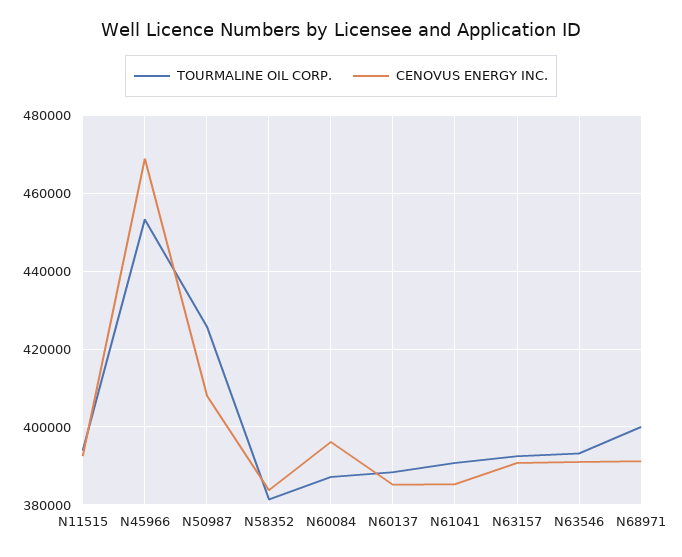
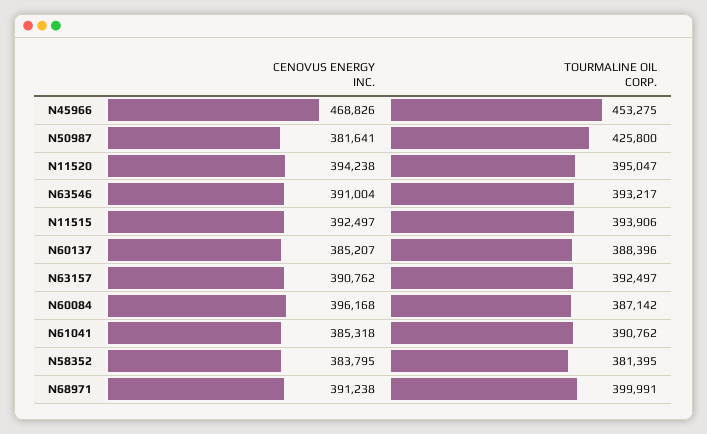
CENOVUS ENERGY INC., N50987: 408000 -> 381641
CENOVUS ENERGY INC., N11520: none -> 394238
TOURMALINE OIL CORP., N11520: none -> 395047

